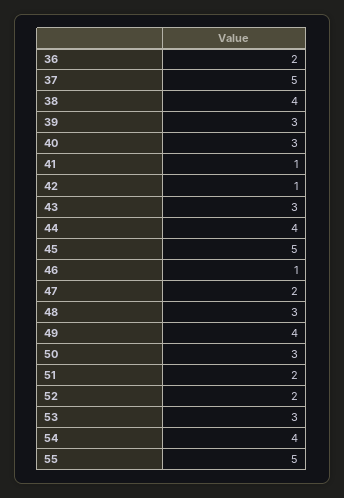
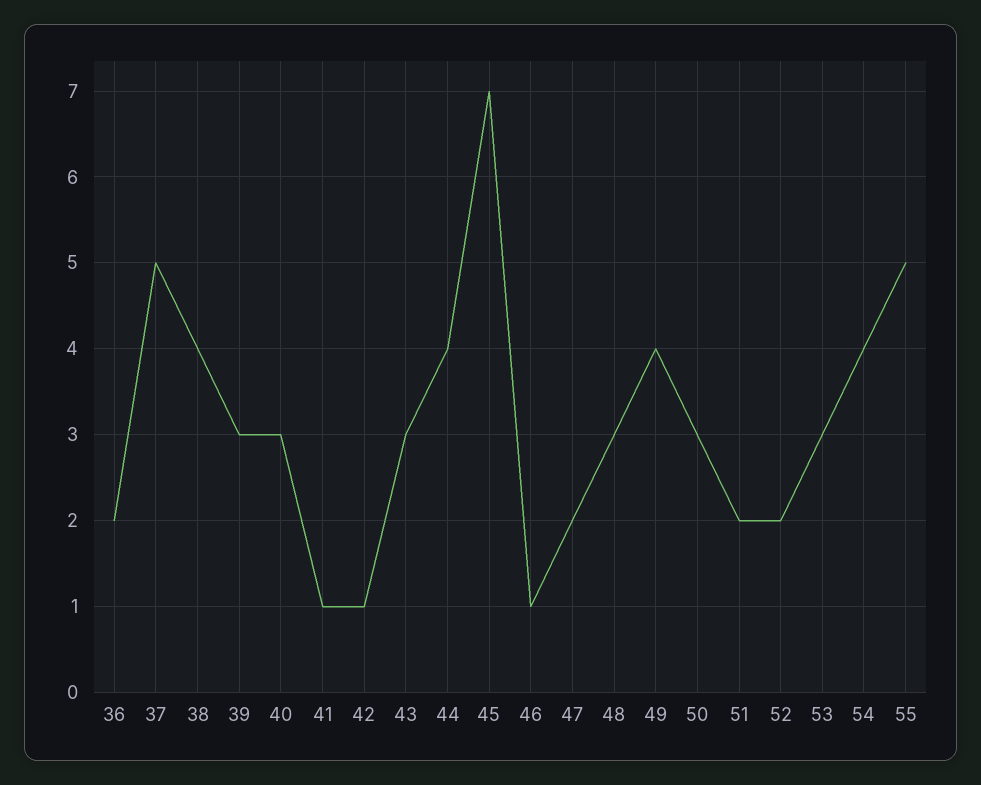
45: 5 -> 7

